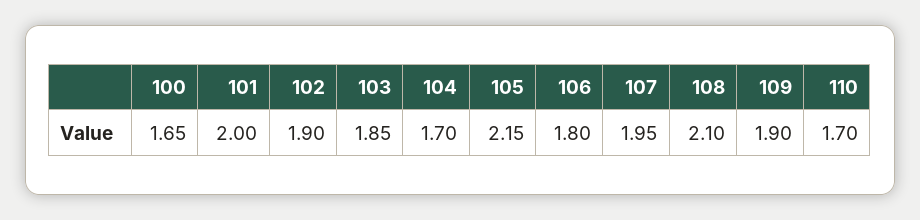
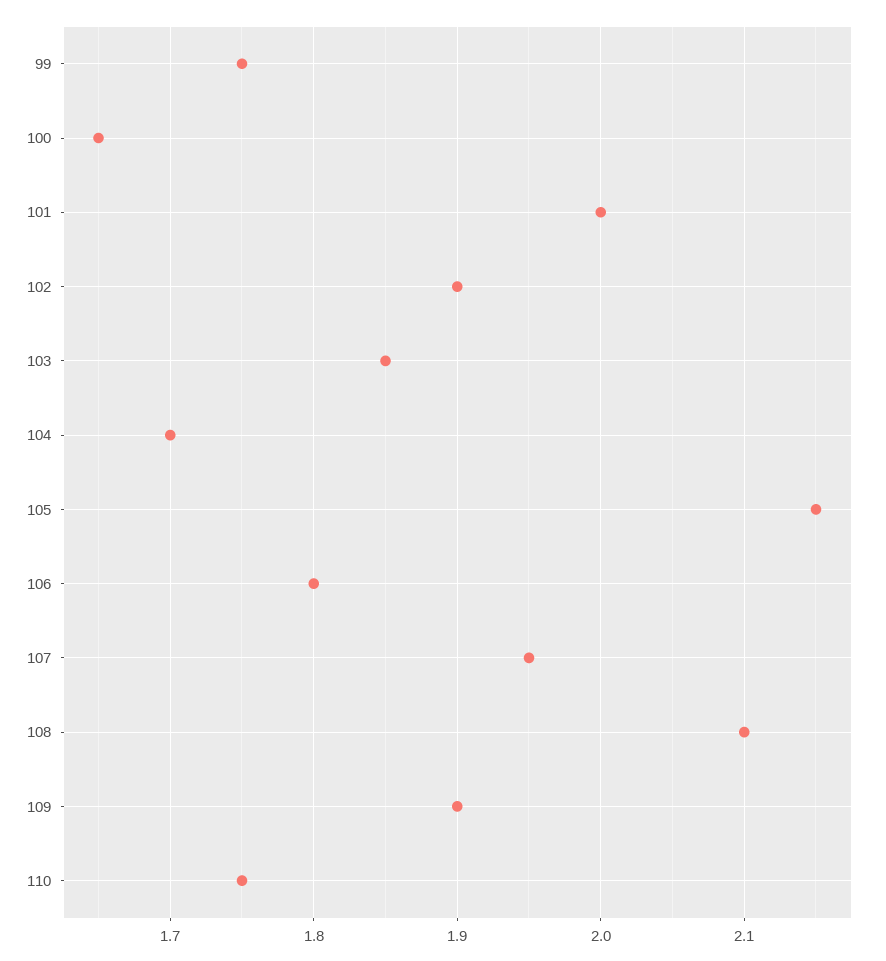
110: 1.7 -> 1.75
99: none -> 1.75

